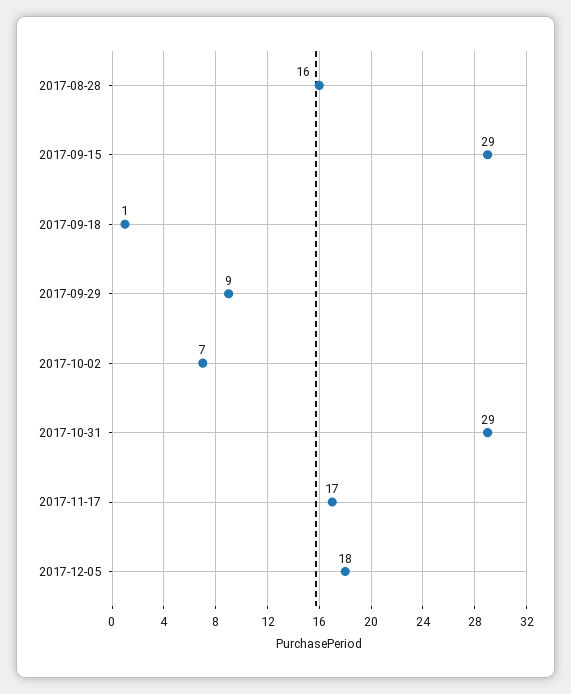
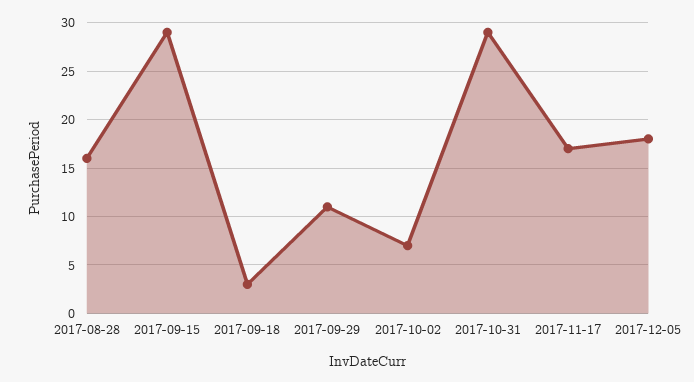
2017-09-18: 1 -> 3
2017-09-29: 9 -> 11

